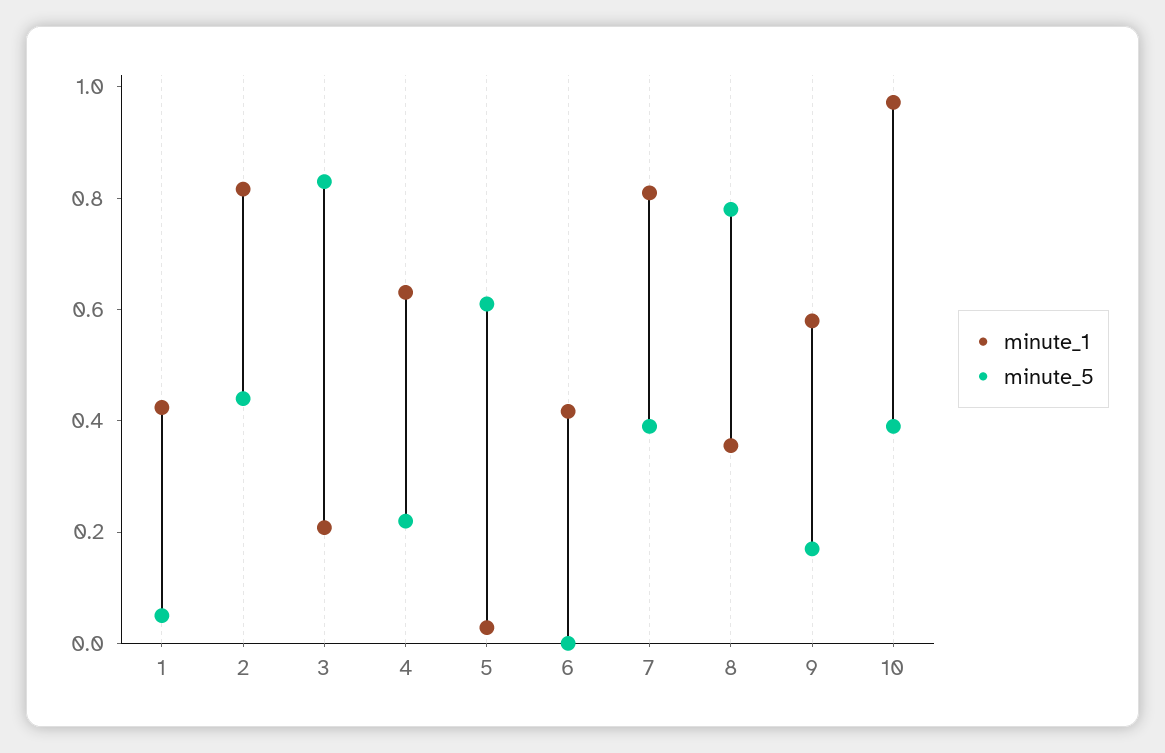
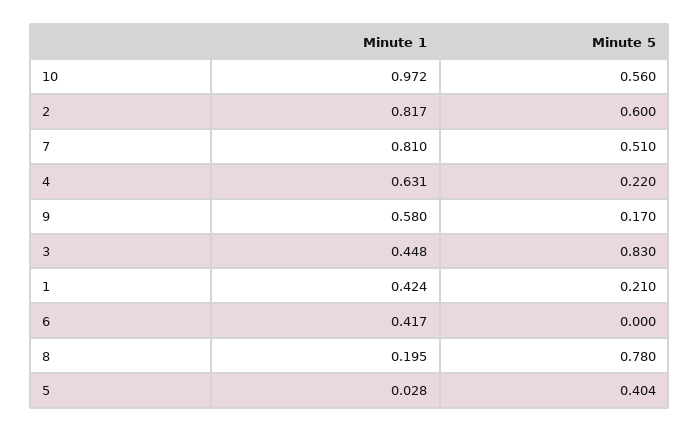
minute_5, 1: 0.05 -> 0.21
minute_5, 2: 0.45 -> 0.6
minute_1, 3: 0.2 -> 0.448
minute_5, 5: 0.6 -> 0.404
minute_5, 7: 0.4 -> 0.51
minute_1, 8: 0.35 -> 0.195
minute_5, 10: 0.4 -> 0.56

